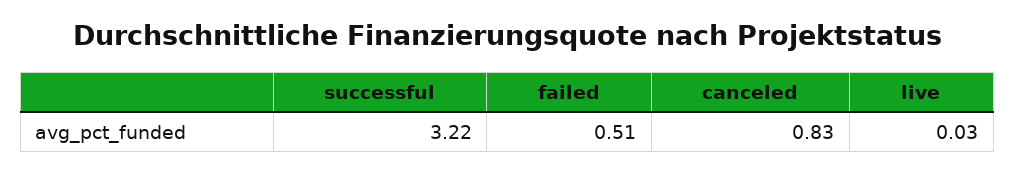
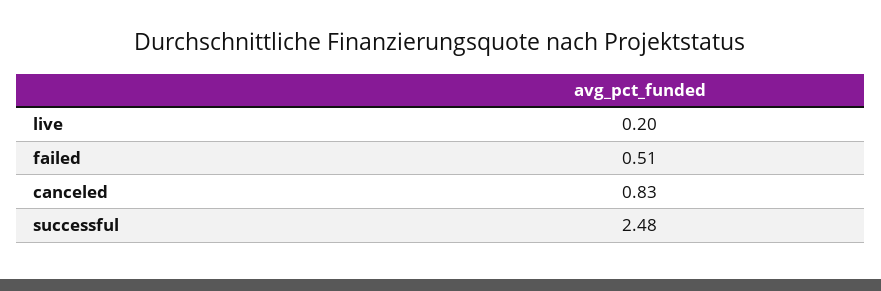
successful: 3.22 -> 2.48
live: 0.03 -> 0.2

